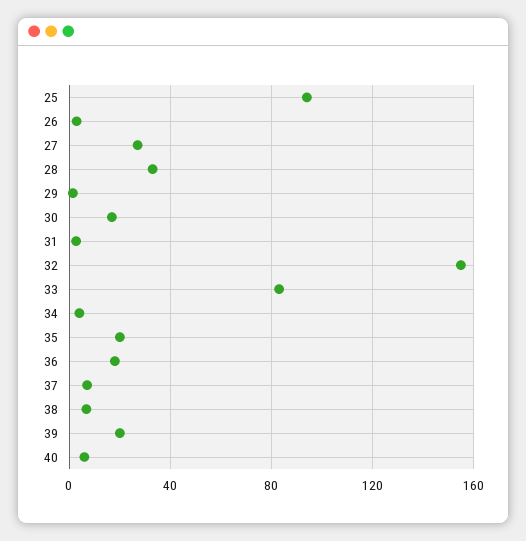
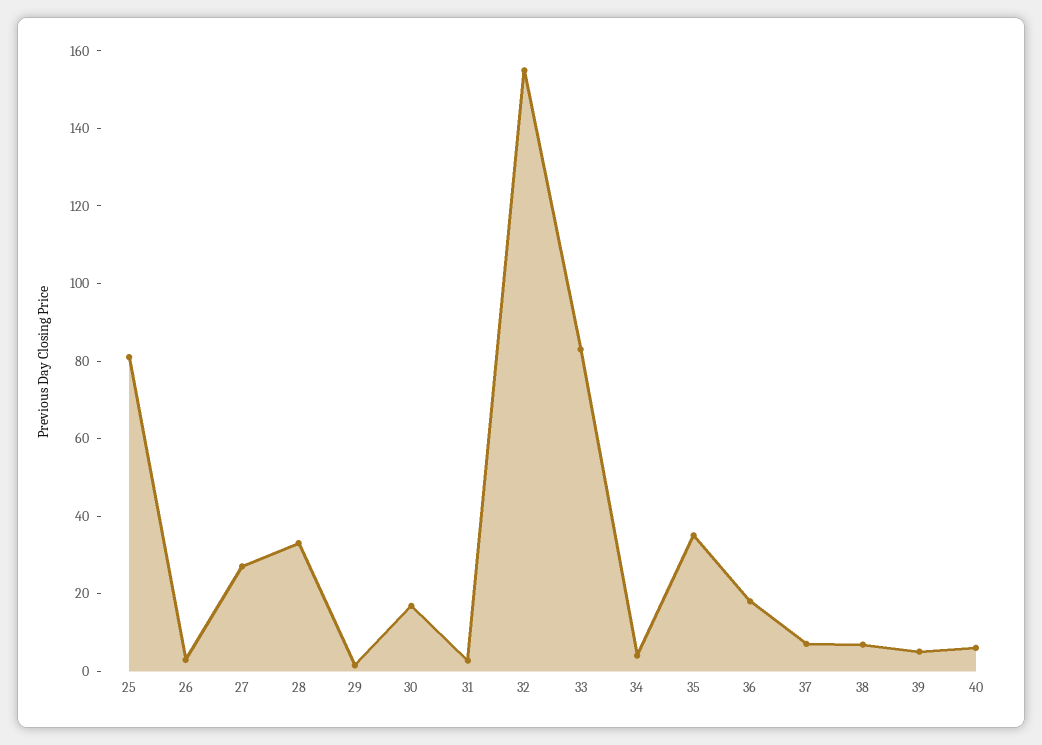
25: 95 -> 80
35: 20 -> 35
39: 20 -> 5

